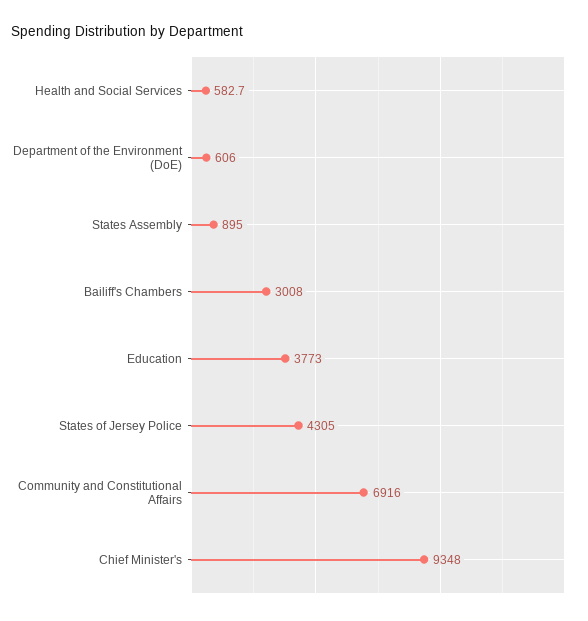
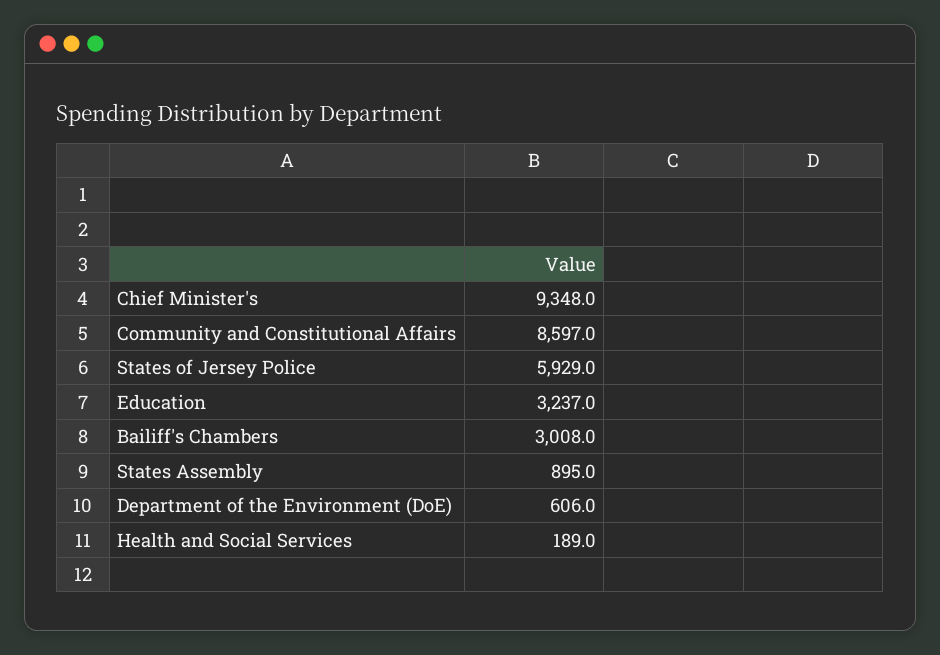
Health and Social Services: 582.7 -> 189
Education: 3773 -> 3237
States of Jersey Police: 4305 -> 5929
Community and Constitutional Affairs: 6916 -> 8597

